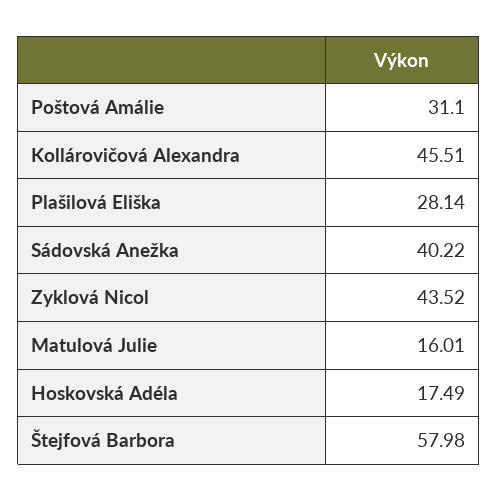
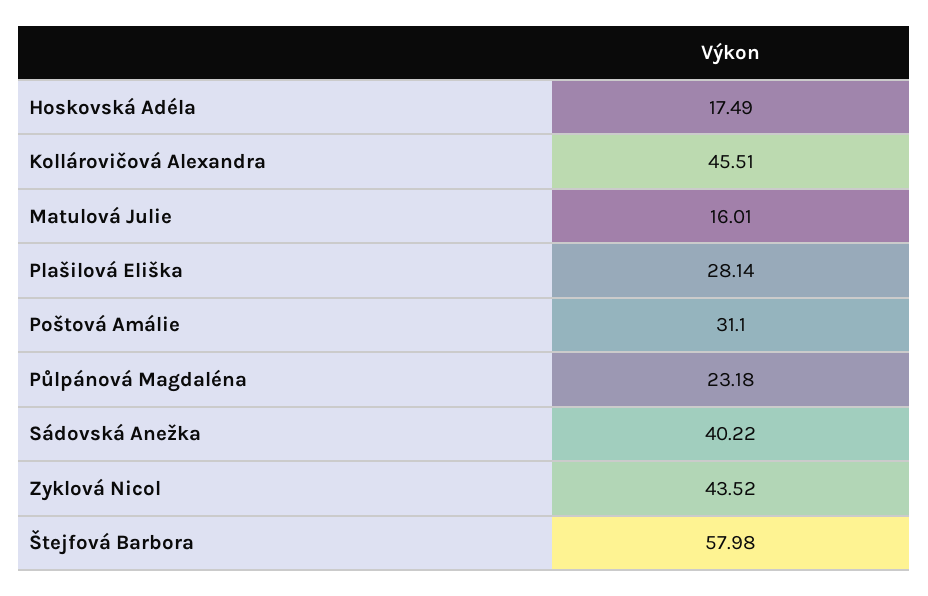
Půlpánová Magdaléna: none -> 23.18

